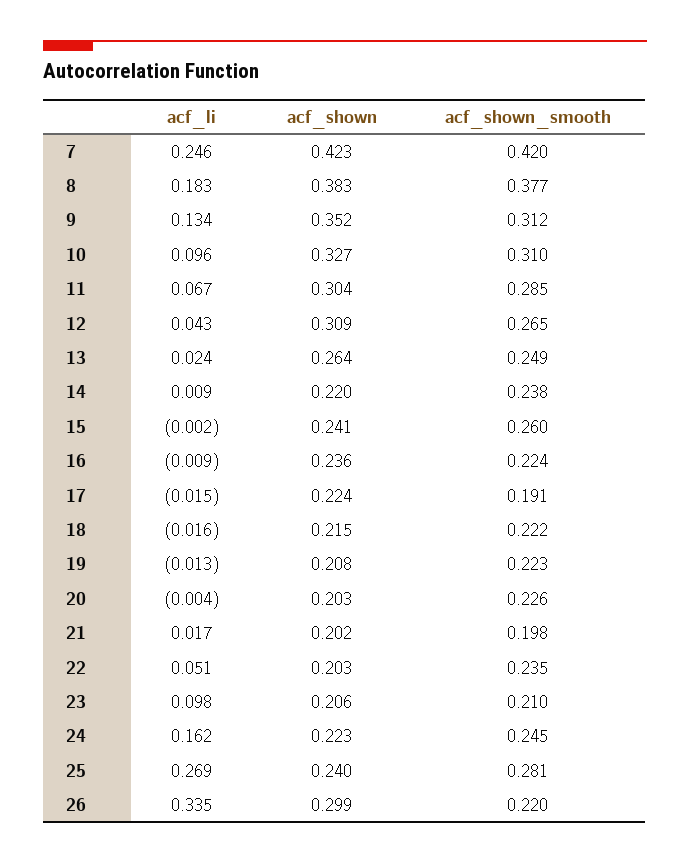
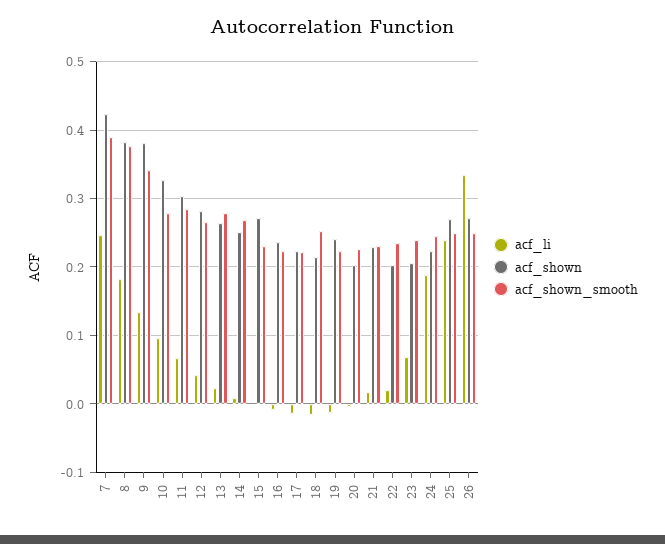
acf_shown_smooth, 7: 0.42 -> 0.39
acf_shown, 9: 0.352 -> 0.38
acf_shown_smooth, 9: 0.312 -> 0.34
acf_shown_smooth, 10: 0.31 -> 0.28
acf_shown, 12: 0.309 -> 0.28
acf_shown_smooth, 13: 0.249 -> 0.28
acf_shown, 14: 0.22 -> 0.25
acf_shown_smooth, 14: 0.238 -> 0.27
acf_shown, 15: 0.241 -> 0.27
acf_shown_smooth, 15: 0.26 -> 0.23
acf_shown_smooth, 17: 0.191 -> 0.22
acf_shown_smooth, 18: 0.222 -> 0.25
acf_shown, 19: 0.208 -> 0.24
acf_shown, 21: 0.202 -> 0.23
acf_shown_smooth, 21: 0.198 -> 0.23
acf_li, 22: 0.051 -> 0.02
acf_li, 23: 0.098 -> 0.07
acf_shown_smooth, 23: 0.21 -> 0.24
acf_li, 24: 0.162 -> 0.19
acf_li, 25: 0.269 -> 0.24
acf_shown, 25: 0.24 -> 0.27
acf_shown_smooth, 25: 0.281 -> 0.25
acf_shown, 26: 0.299 -> 0.27
acf_shown_smooth, 26: 0.22 -> 0.25

